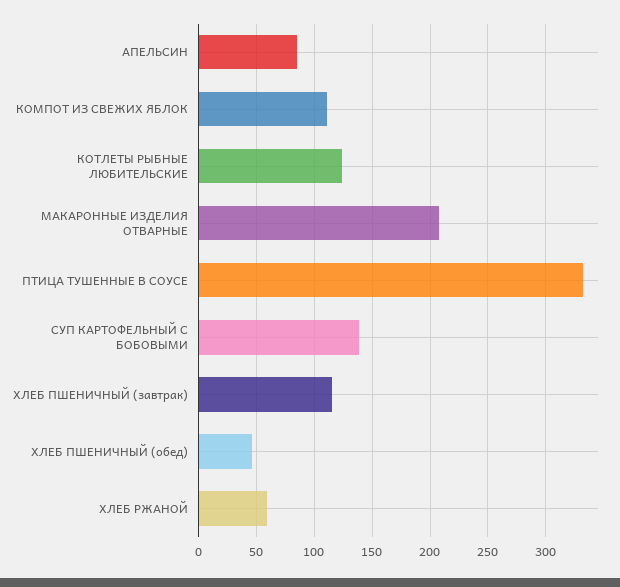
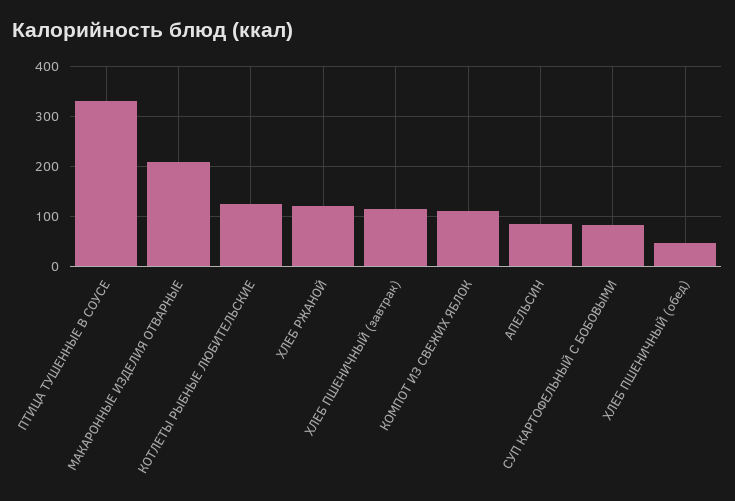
СУП КАРТОФЕЛЬНЫЙ С БОБОВЫМИ: 140 -> 80
ХЛЕБ РЖАНОЙ: 60 -> 120

